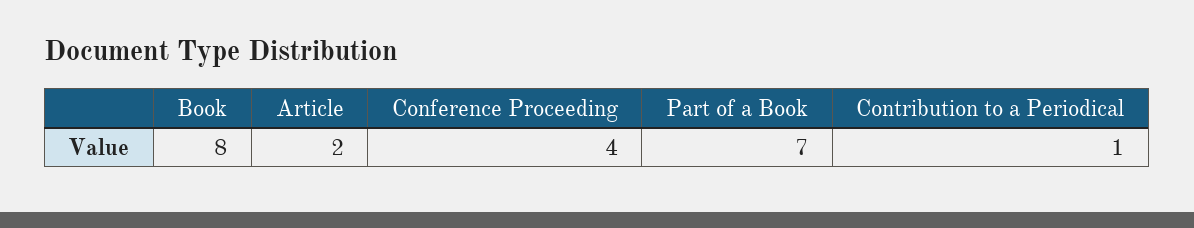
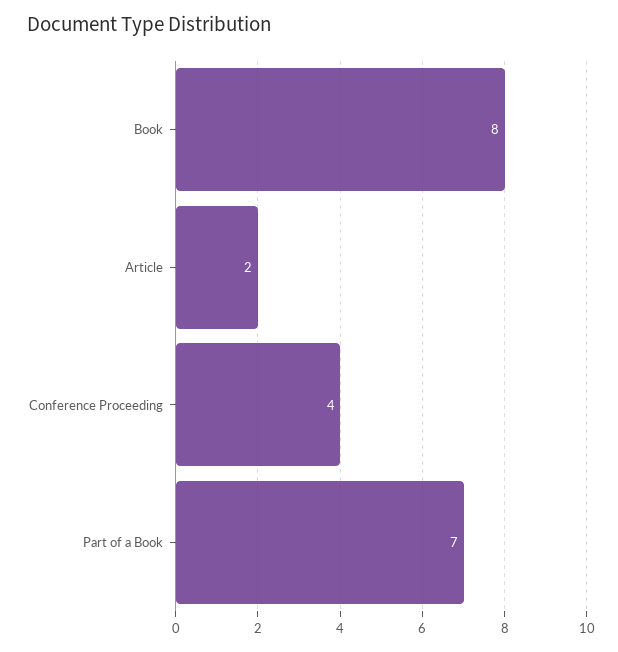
Contribution to a Periodical: 1 -> none

